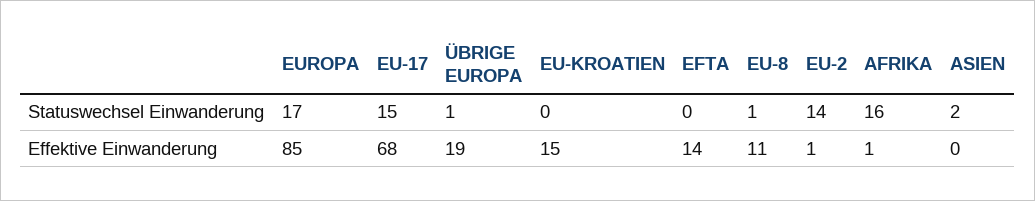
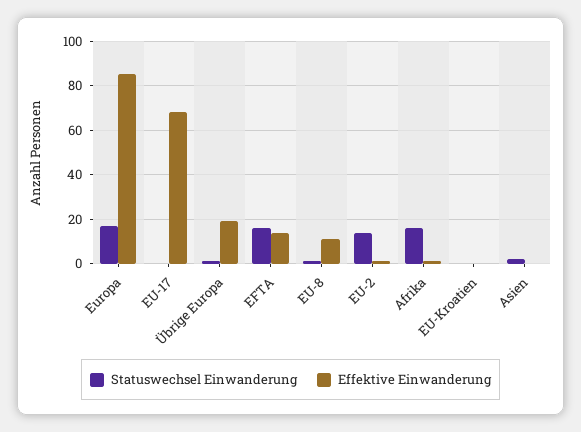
Statuswechsel Einwanderung, EU-17: 15 -> 0
Statuswechsel Einwanderung, EFTA: 0 -> 15
Effektive Einwanderung, EU-KROATIEN: 15 -> 0

